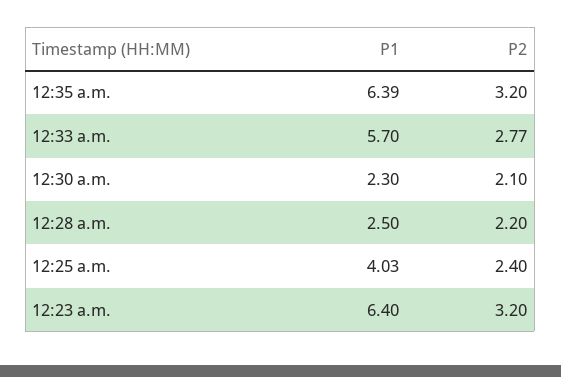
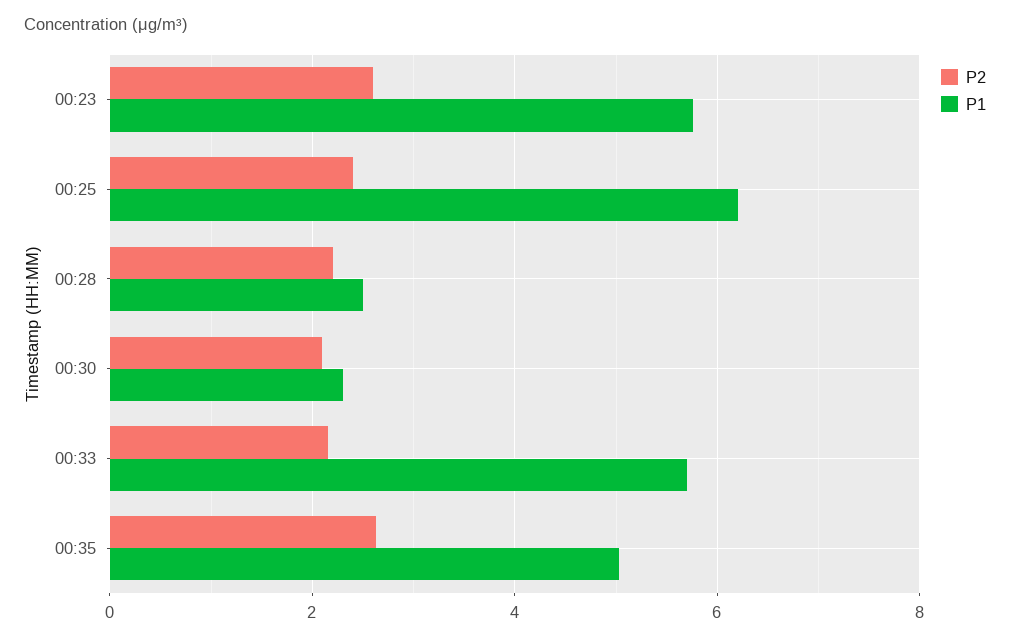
P1, 12:35 a.m.: 6.39 -> 5
P2, 12:35 a.m.: 3.2 -> 2.6
P2, 12:33 a.m.: 2.77 -> 2.2
P1, 12:25 a.m.: 4.03 -> 6.2
P1, 12:23 a.m.: 6.4 -> 5.8
P2, 12:23 a.m.: 3.2 -> 2.6

